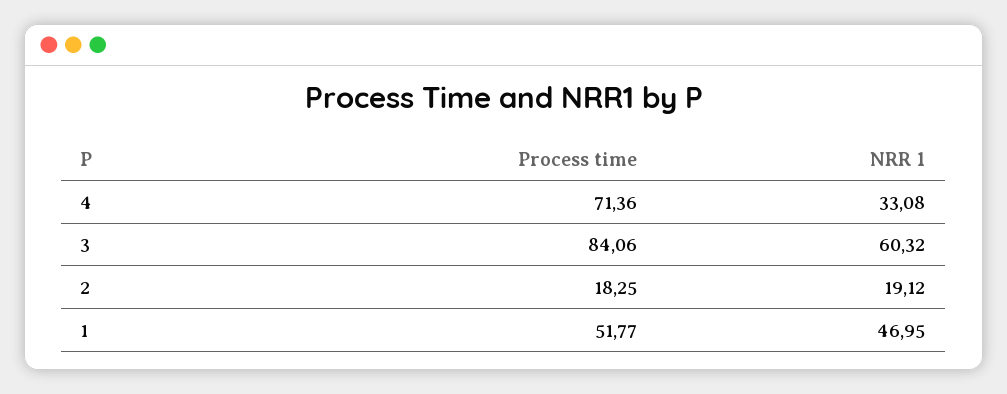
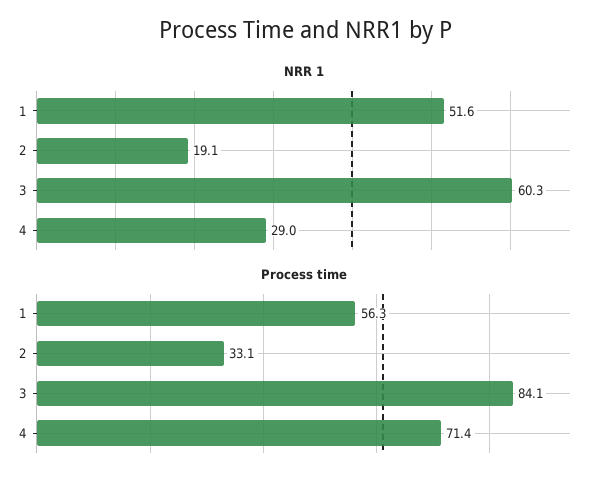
NRR 1, 4: 33.08 -> 29
Process time, 2: 18.25 -> 33.1
Process time, 1: 51.77 -> 56.3
NRR 1, 1: 46.95 -> 51.6

